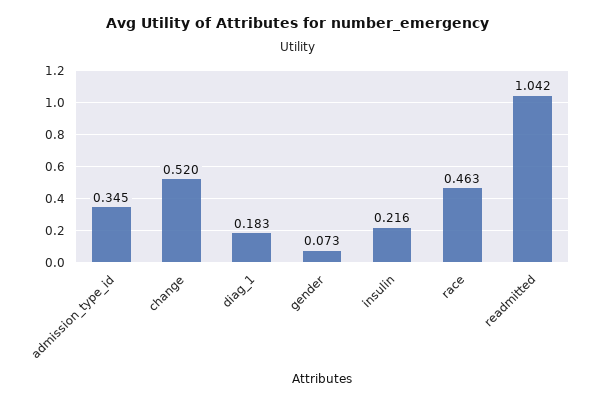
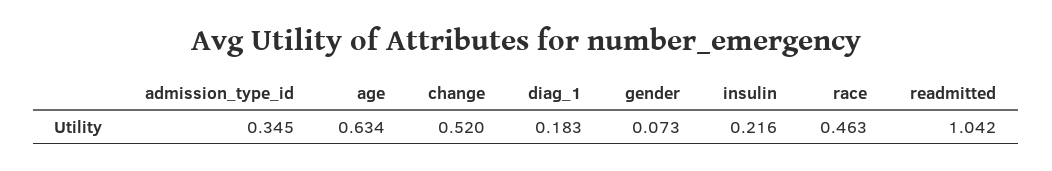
age: none -> 0.634

